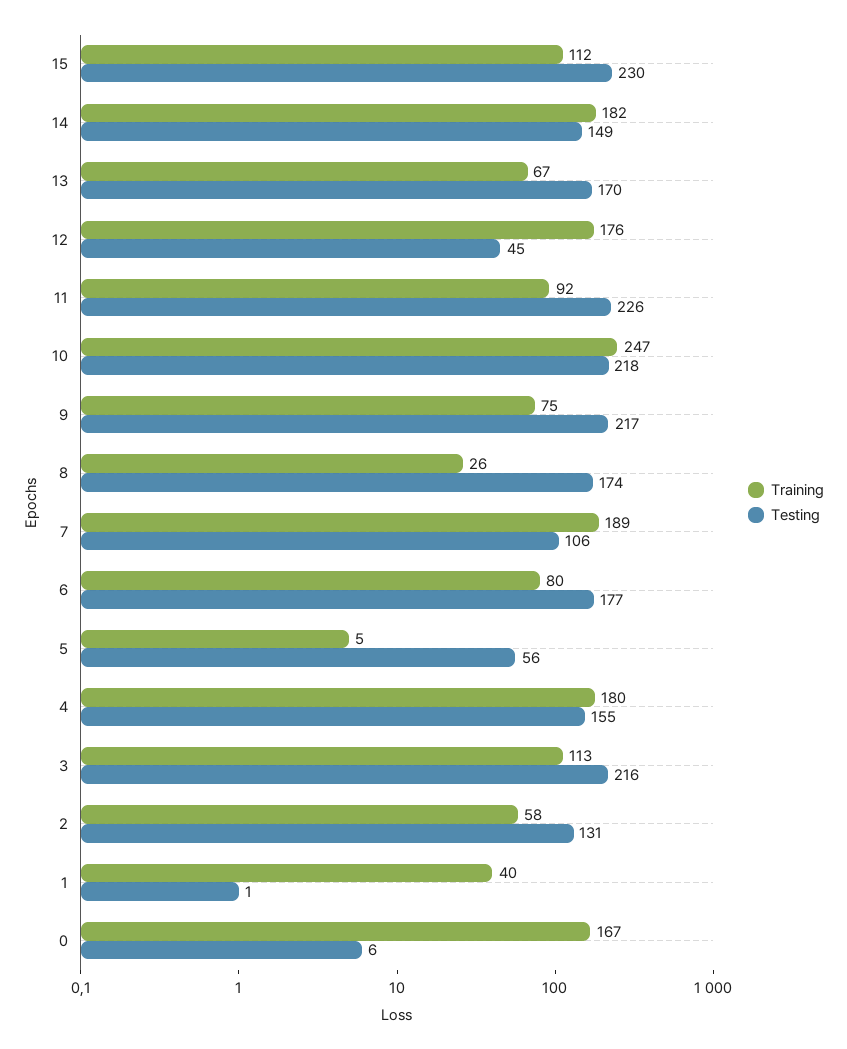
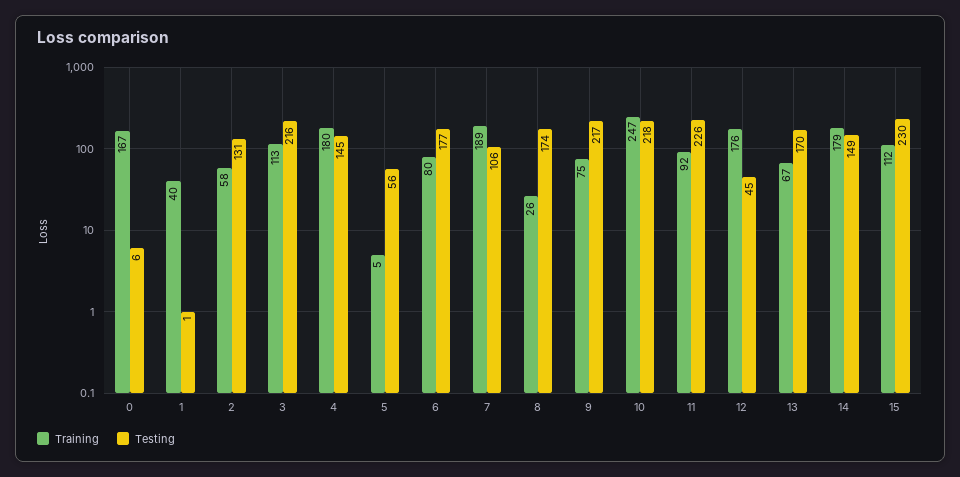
Training, 14: 182 -> 179
Testing, 4: 155 -> 145

